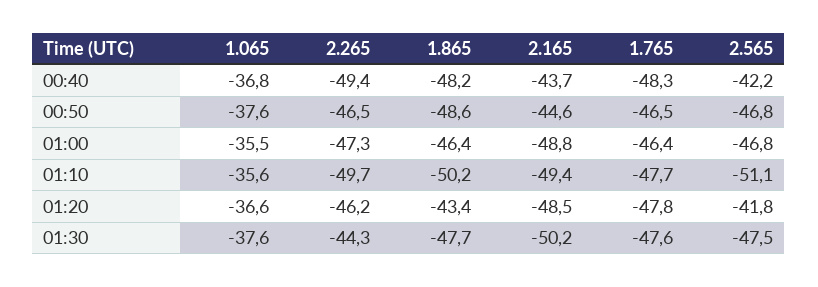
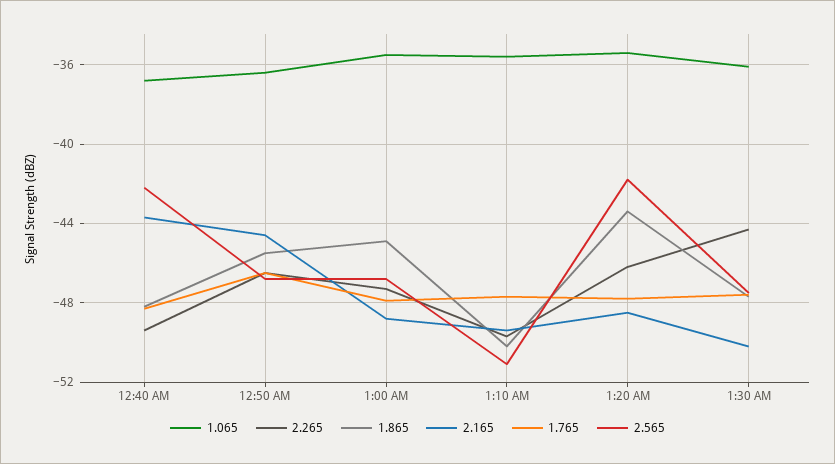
1.065, 00:50: -37.6 -> -36.5
1.865, 00:50: -48.6 -> -45.5
1.865, 01:00: -46.4 -> -45
1.765, 01:00: -46.4 -> -48
1.065, 01:20: -36.6 -> -35.5
1.065, 01:30: -37.6 -> -36

